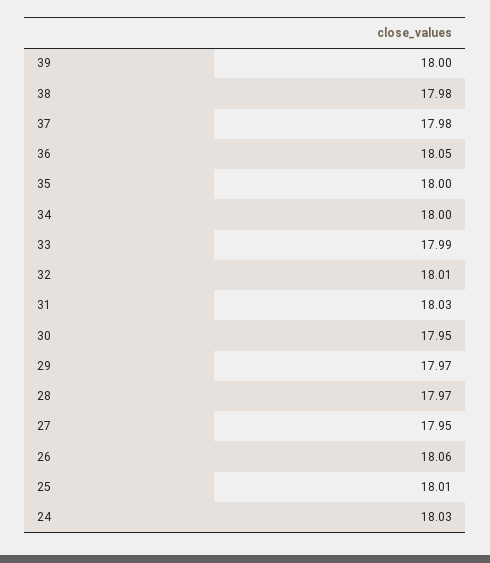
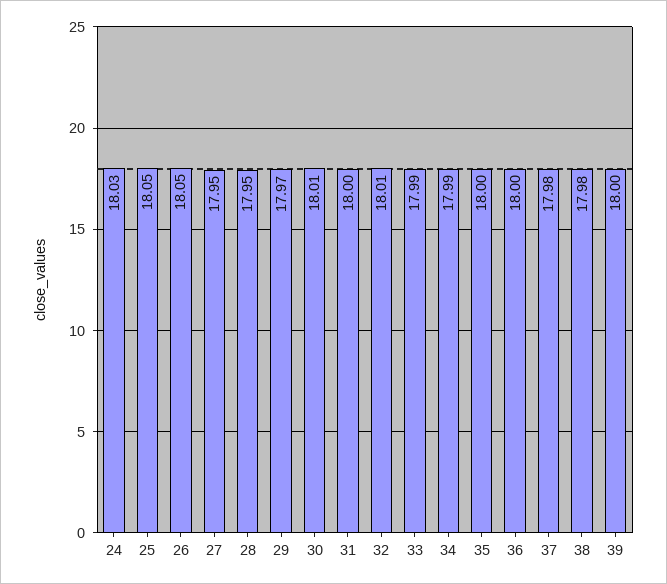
36: 18.05 -> 18
34: 18 -> 17.99
31: 18.03 -> 18
30: 17.95 -> 18.01
28: 17.97 -> 17.95
26: 18.06 -> 18.05
25: 18.01 -> 18.05

